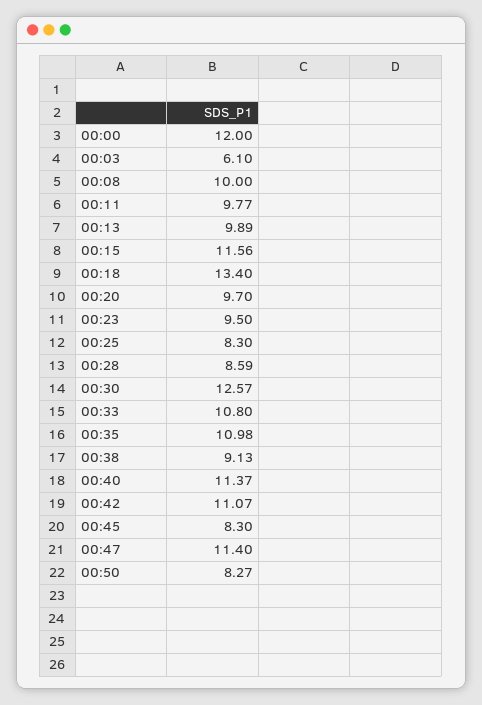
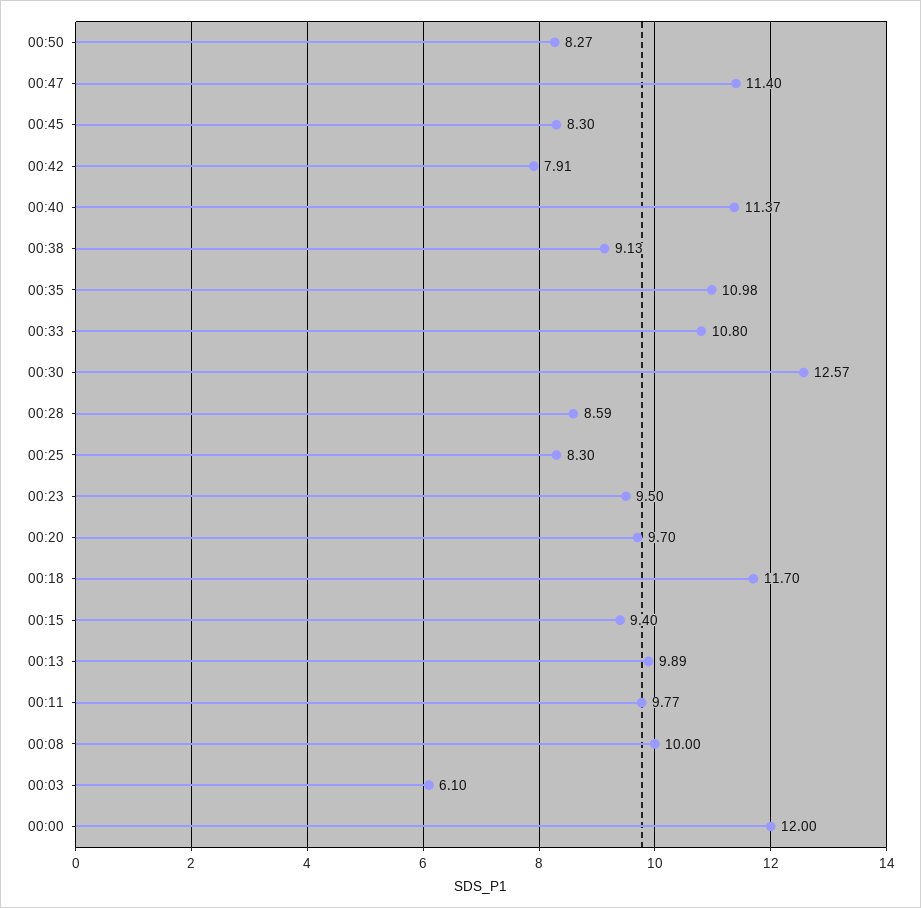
00:15: 11.56 -> 9.4
00:18: 13.4 -> 11.7
00:42: 11.07 -> 7.91

